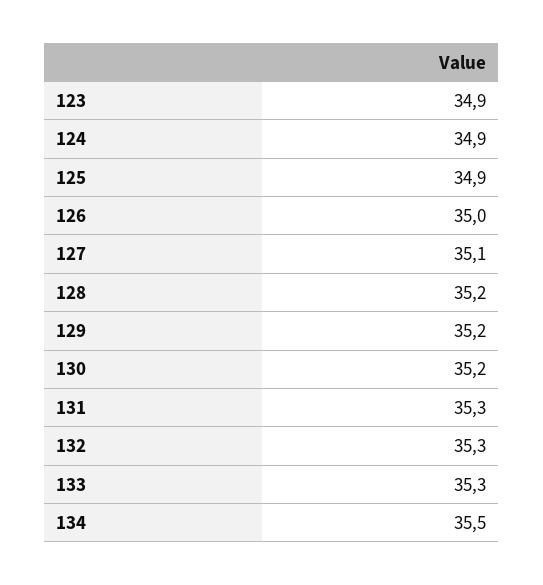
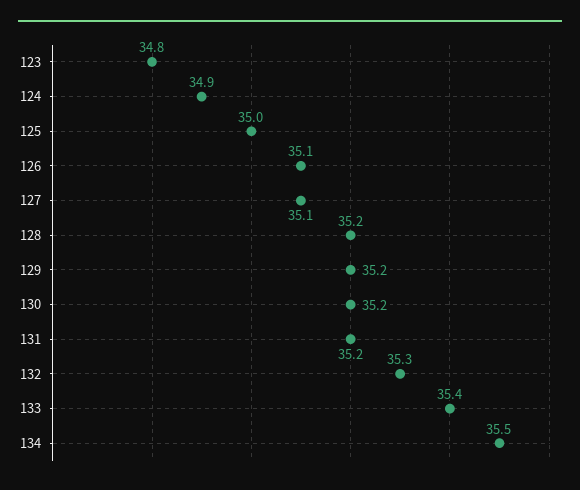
123: 34.9 -> 34.8
125: 34.9 -> 35
126: 35 -> 35.1
131: 35.3 -> 35.2
133: 35.3 -> 35.4

